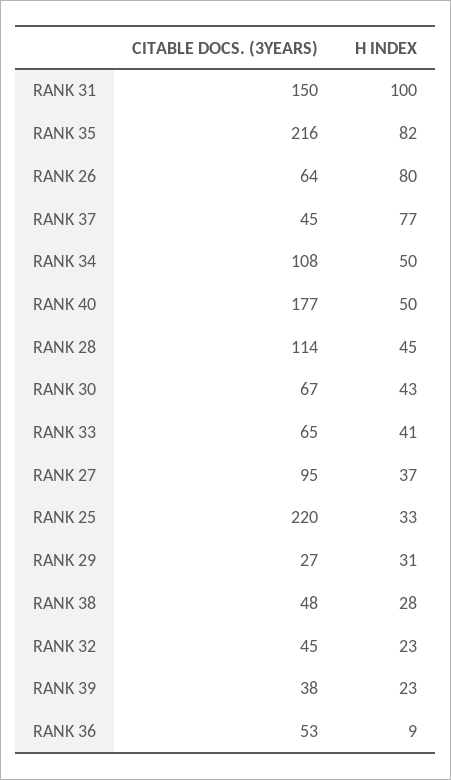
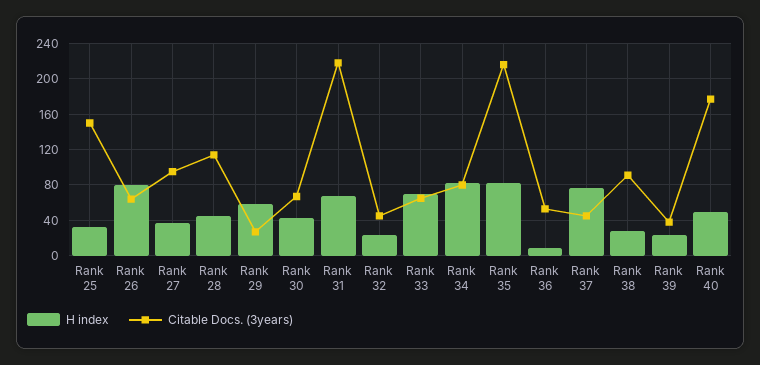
CITABLE DOCS. (3YEARS), RANK 31: 150 -> 220
H INDEX, RANK 31: 100 -> 70
CITABLE DOCS. (3YEARS), RANK 34: 108 -> 80
H INDEX, RANK 34: 50 -> 80
H INDEX, RANK 33: 41 -> 70
CITABLE DOCS. (3YEARS), RANK 25: 220 -> 150
H INDEX, RANK 29: 31 -> 60
CITABLE DOCS. (3YEARS), RANK 38: 48 -> 90

